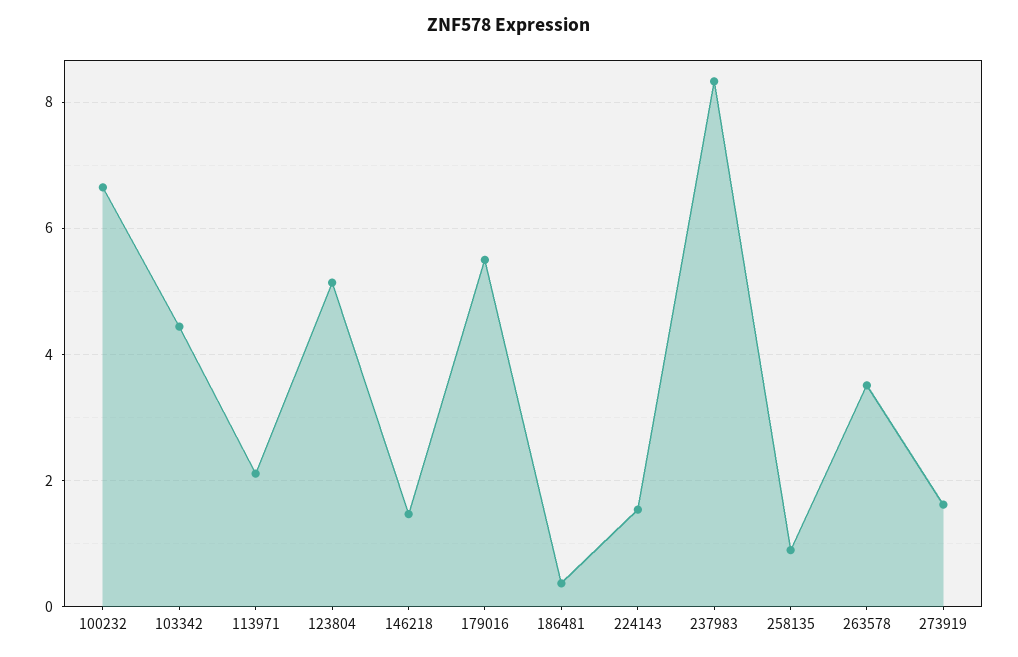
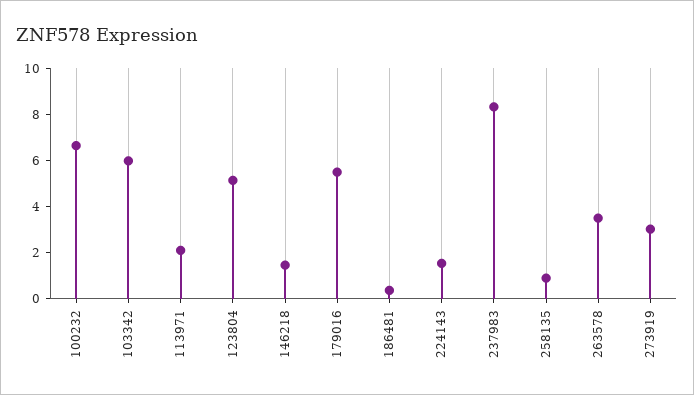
103342: 4.4 -> 6
273919: 1.6 -> 3

